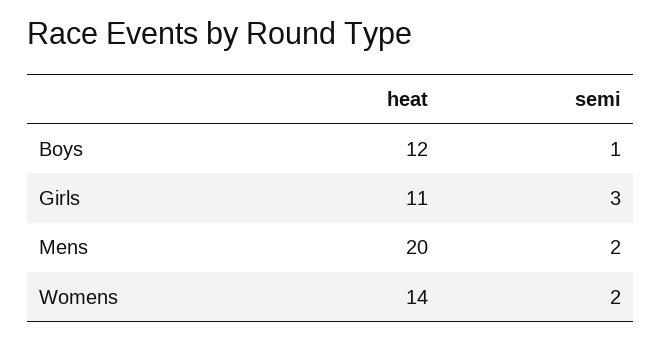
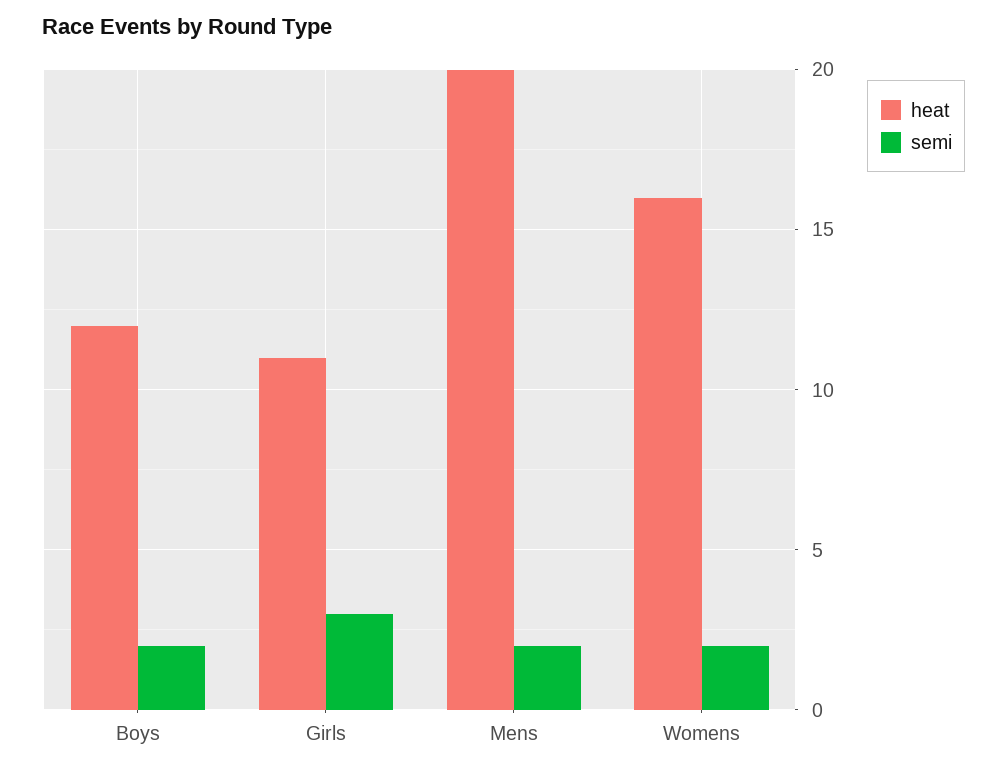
semi, Boys: 1 -> 2
heat, Womens: 14 -> 16

